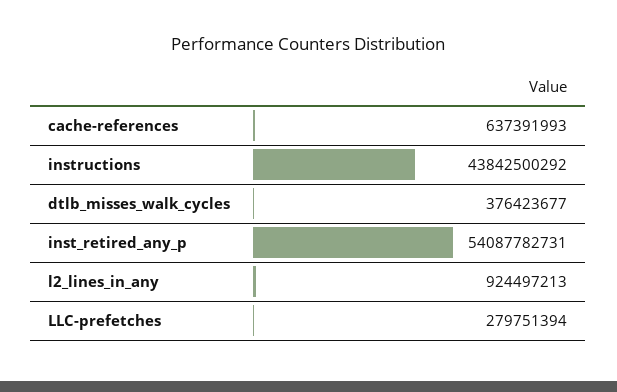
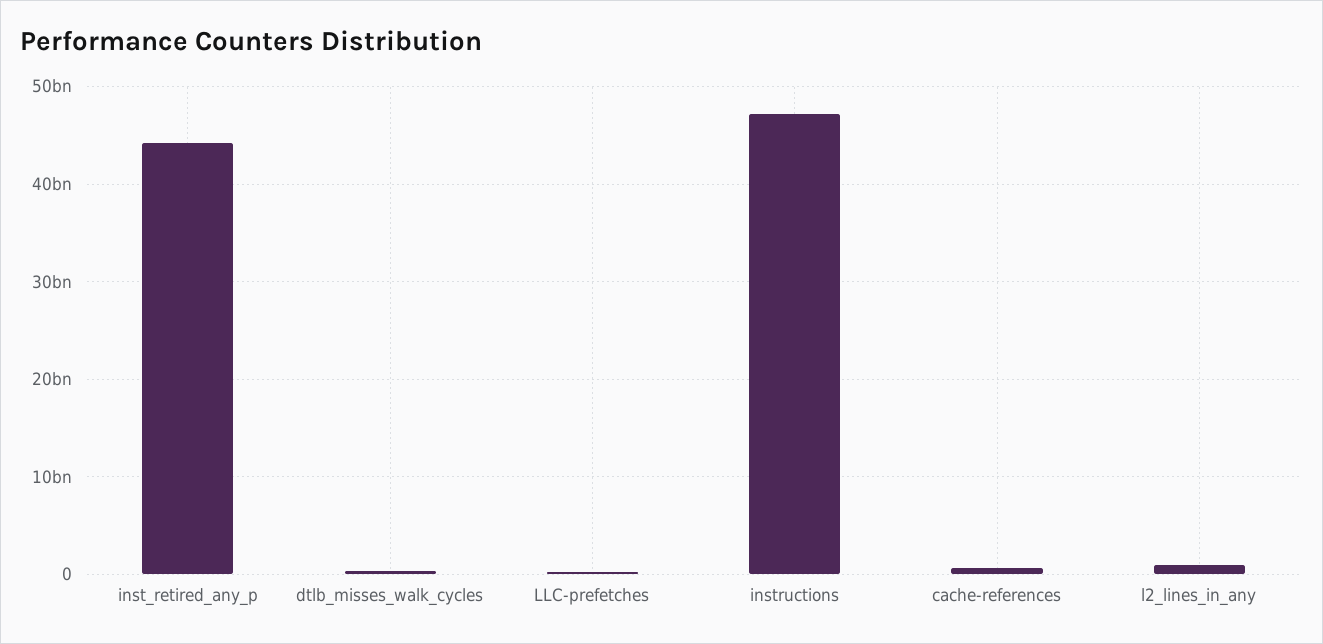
instructions: 43842500292 -> 47000000000
inst_retired_any_p: 54087782731 -> 44000000000

